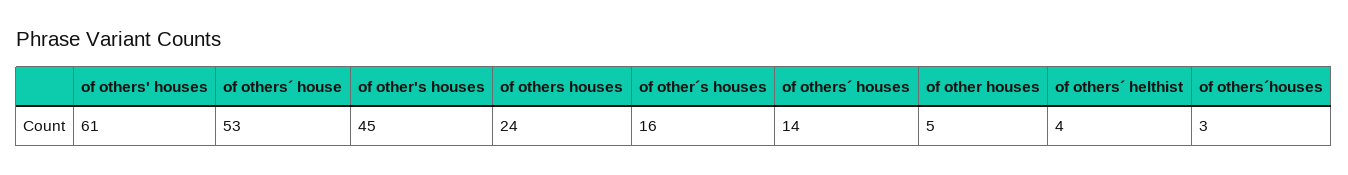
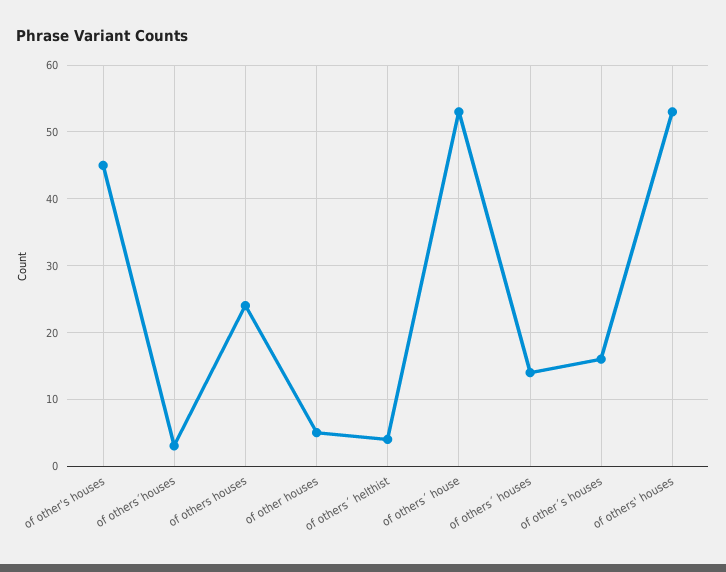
of others' houses: 61 -> 53

